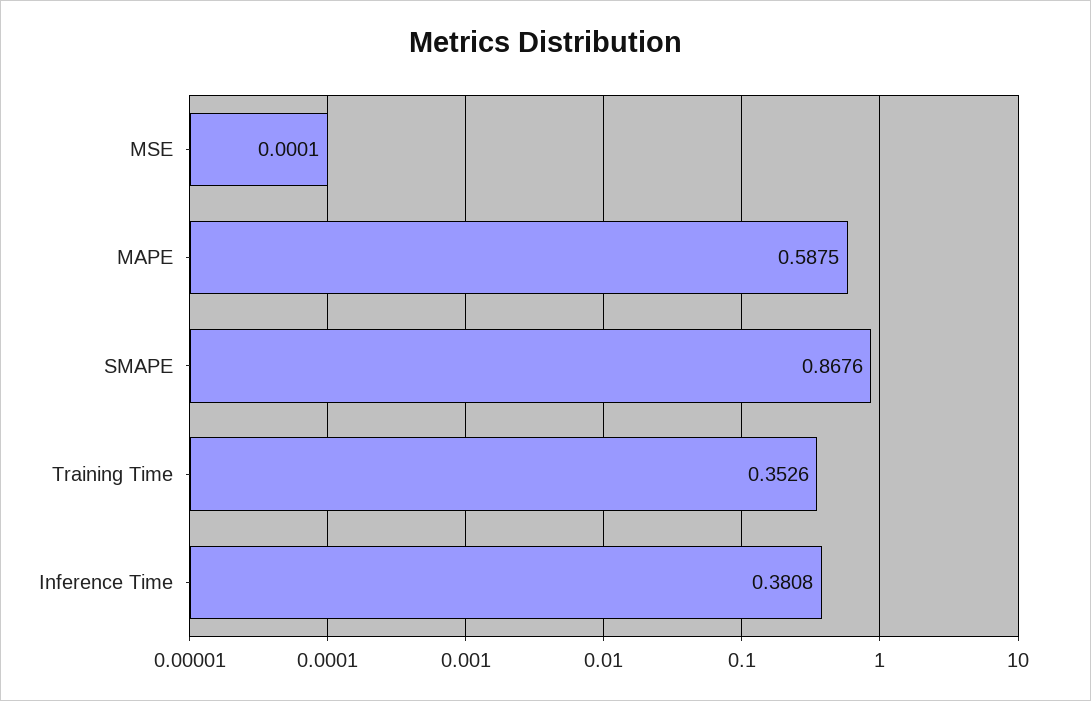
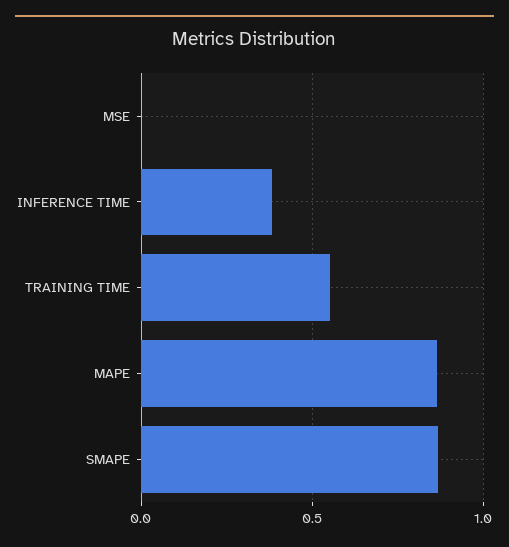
MAPE: 0.5875 -> 0.85
Training Time: 0.3526 -> 0.55

